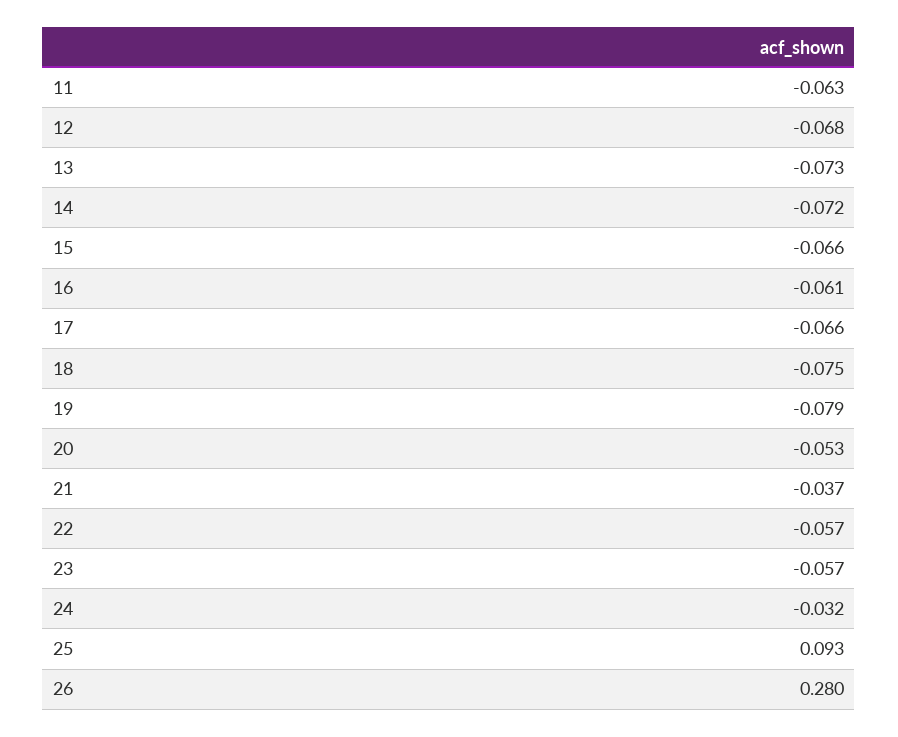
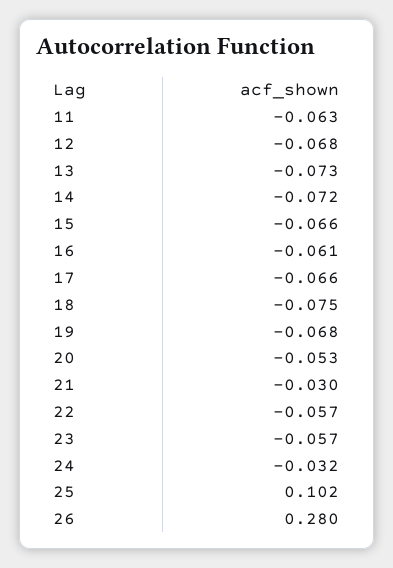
19: -0.079 -> -0.068
21: -0.037 -> -0.03
25: 0.093 -> 0.102

